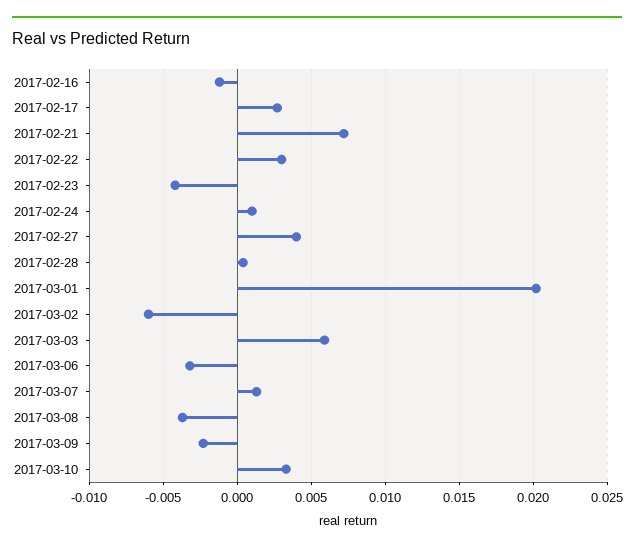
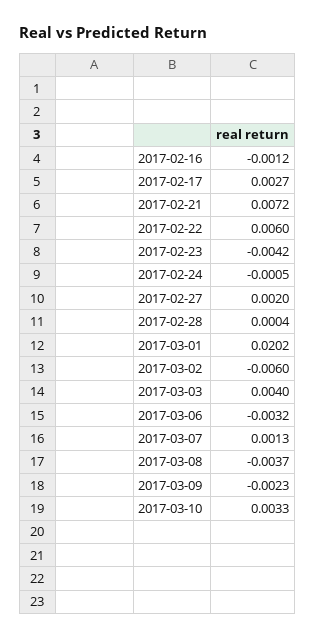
2017-02-22: 0.003 -> 0.006
2017-02-24: 0.001 -> -0.0005
2017-02-27: 0.004 -> 0.002
2017-03-03: 0.006 -> 0.004

